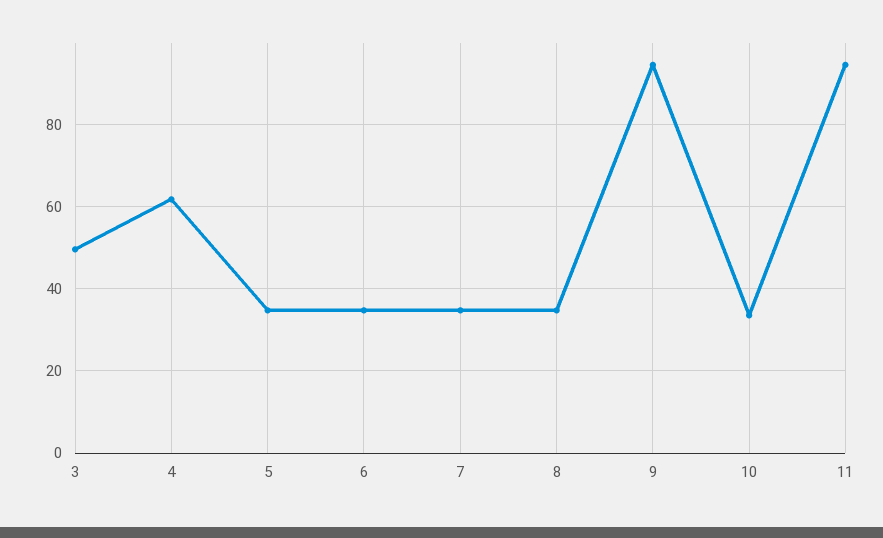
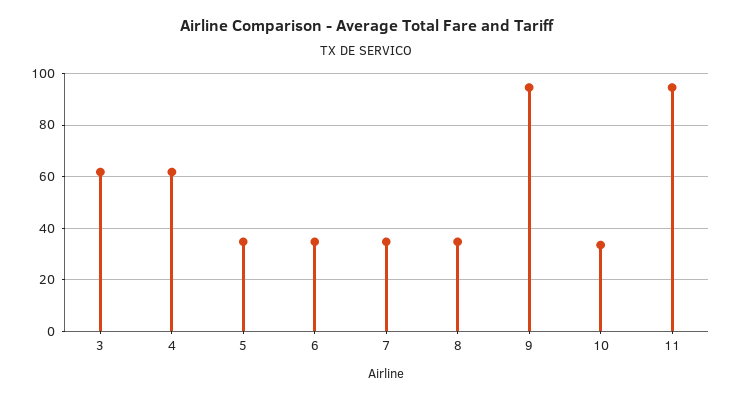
3: 50 -> 62.5

